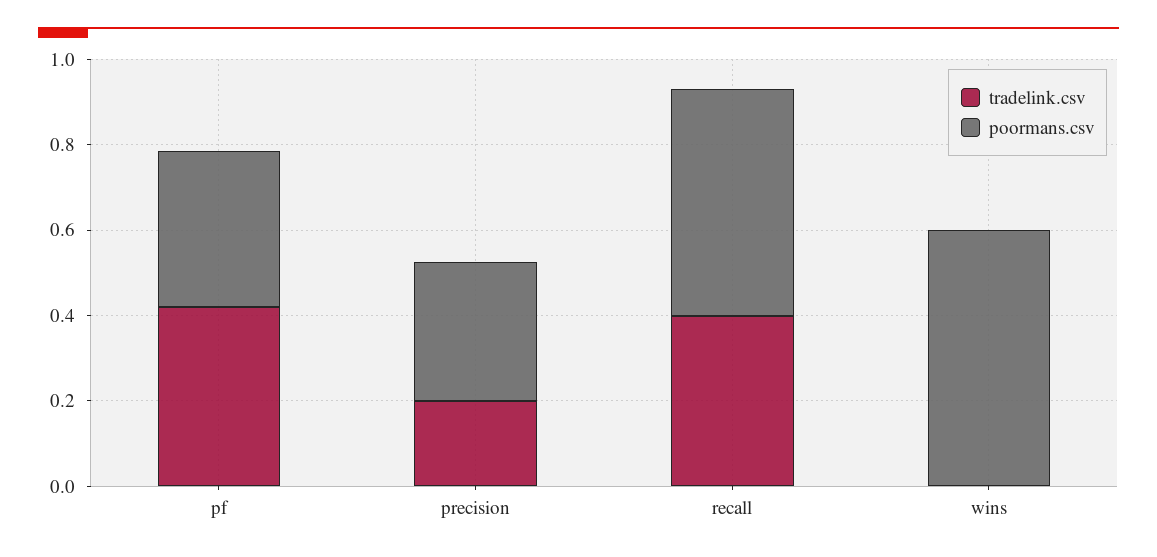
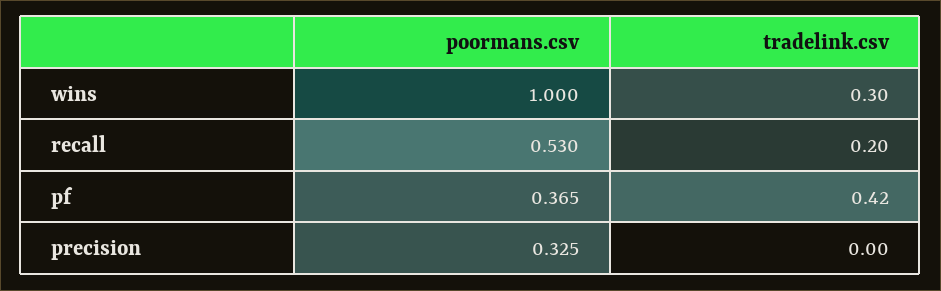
tradelink.csv, precision: 0.2 -> 0
tradelink.csv, recall: 0.4 -> 0.2
tradelink.csv, wins: 0 -> 0.3
poormans.csv, wins: 0.6 -> 1

